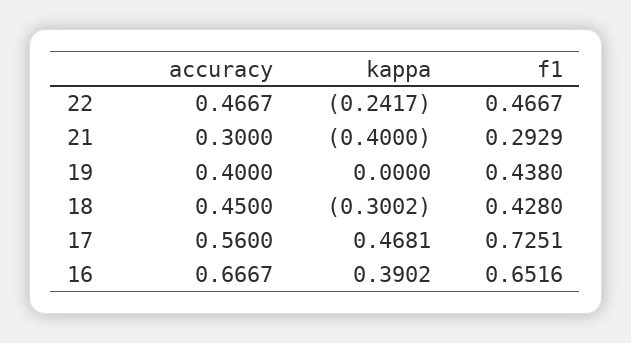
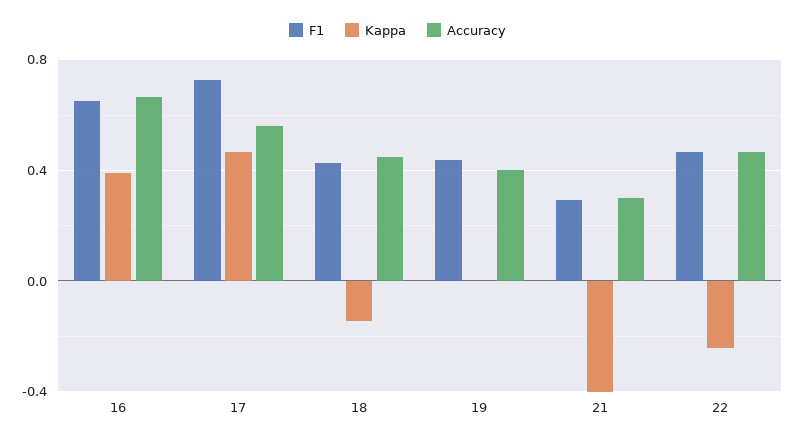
kappa, 18: -0.3002 -> -0.15

